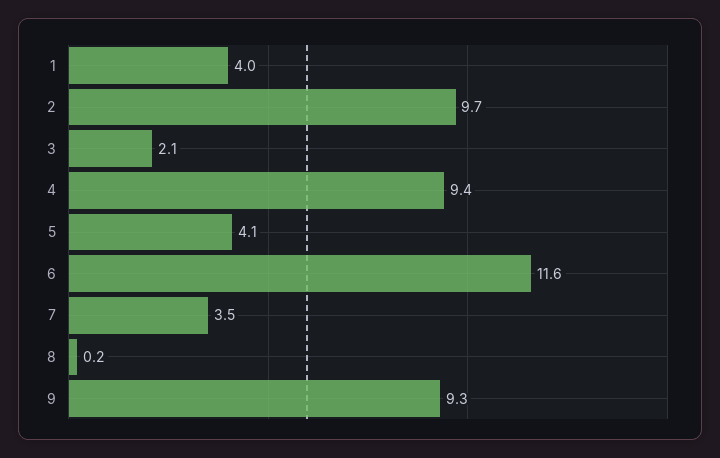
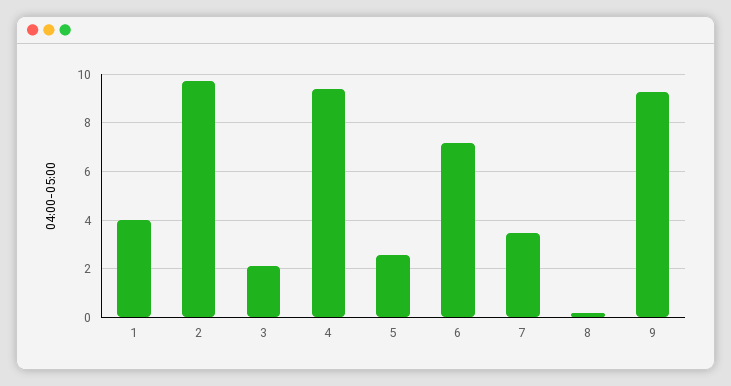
5: 4.1 -> 2.5
6: 11.6 -> 7.25

